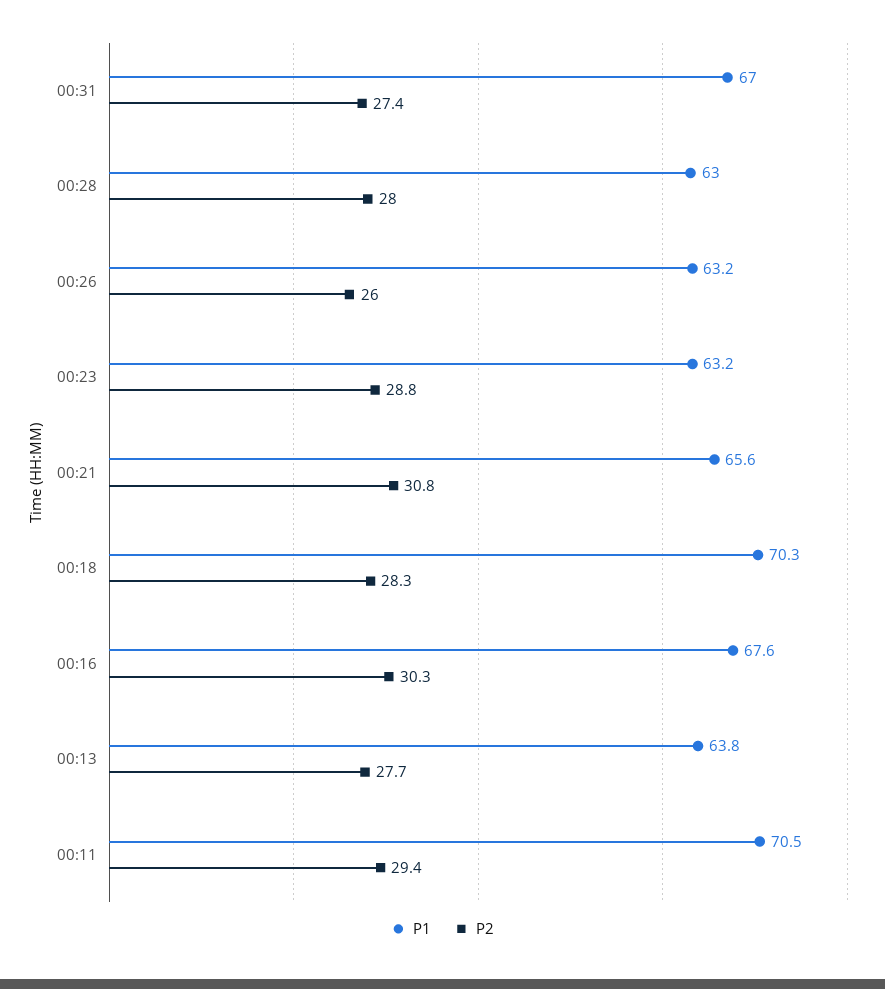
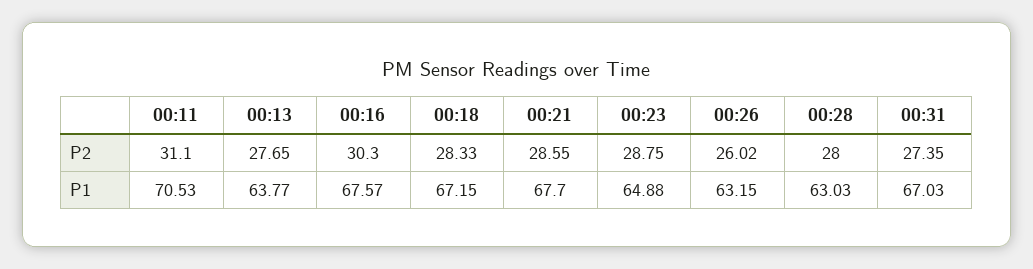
P1, 00:23: 63.2 -> 64.88
P1, 00:21: 65.6 -> 67.7
P2, 00:21: 30.8 -> 28.55
P1, 00:18: 70.3 -> 67.15
P2, 00:11: 29.4 -> 31.1

